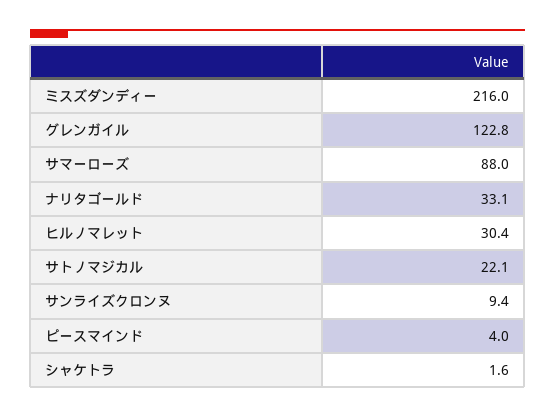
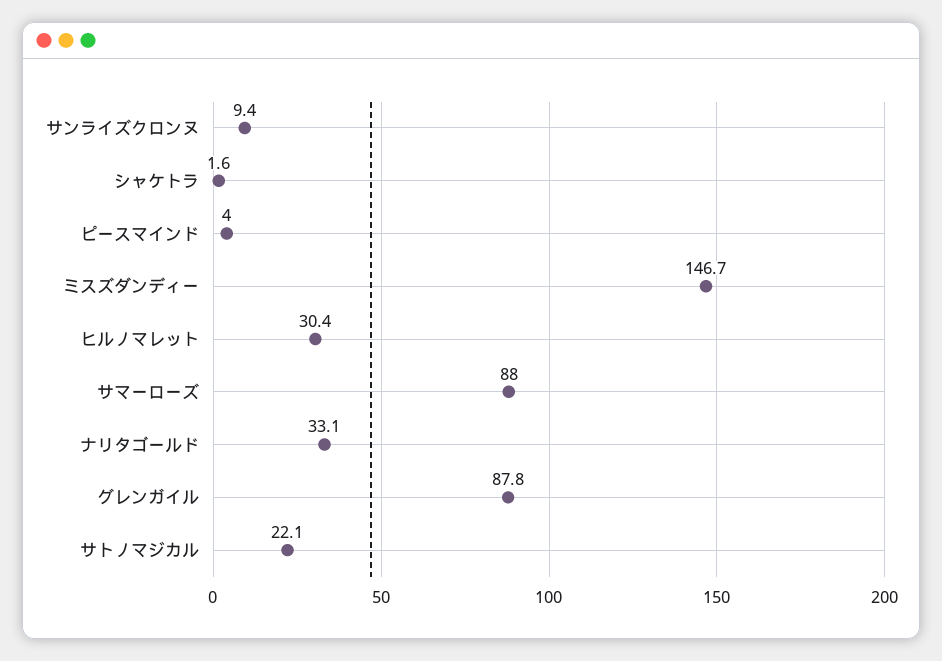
ミスズダンディー: 216 -> 146.7
グレンガイル: 122.8 -> 87.8

